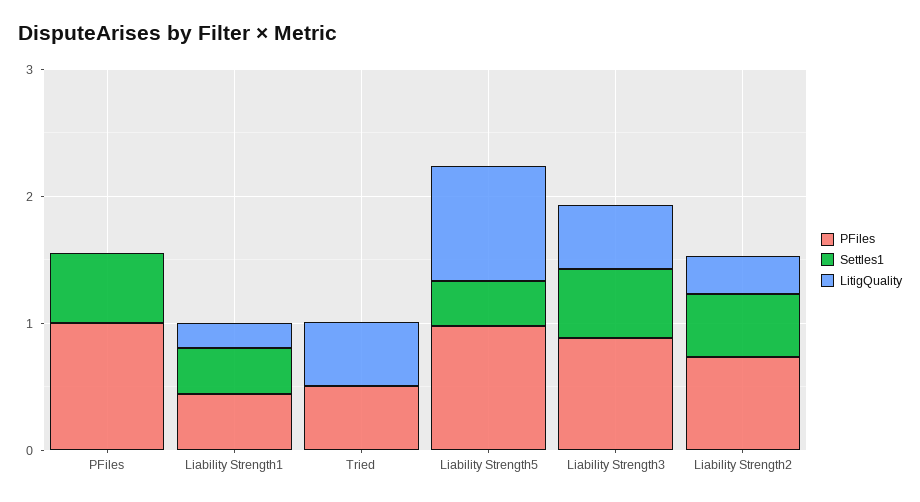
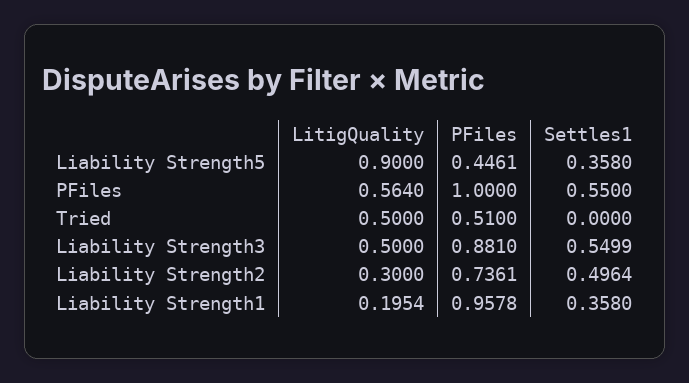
LitigQuality, PFiles: 0 -> 0.564
PFiles, Liability Strength1: 0.4 -> 0.9578
PFiles, Liability Strength5: 1 -> 0.4461

